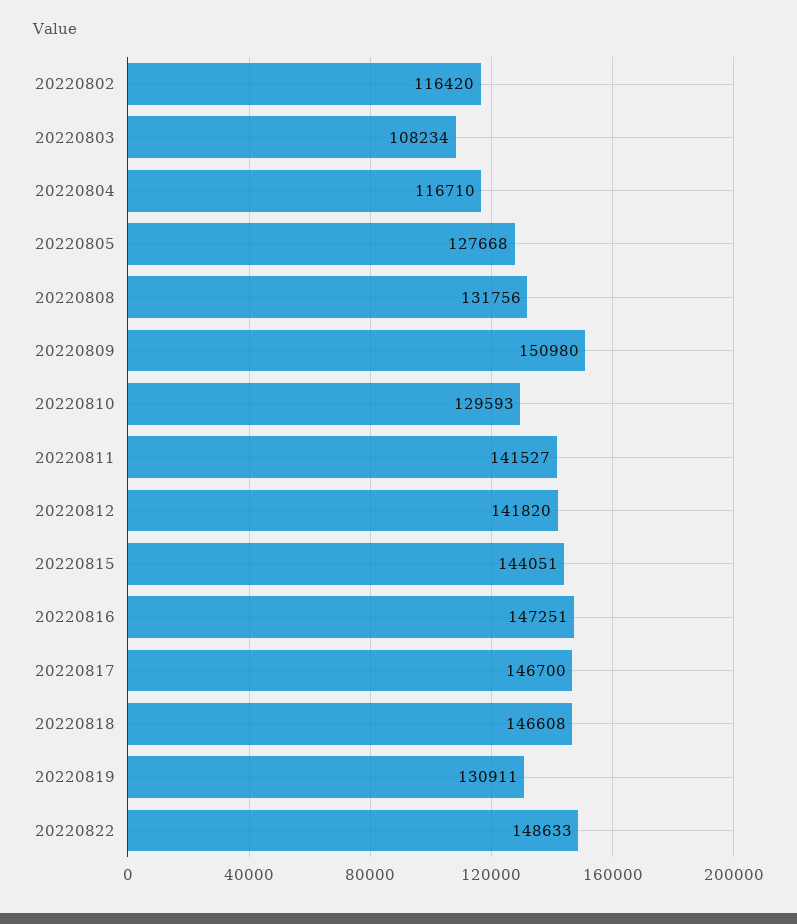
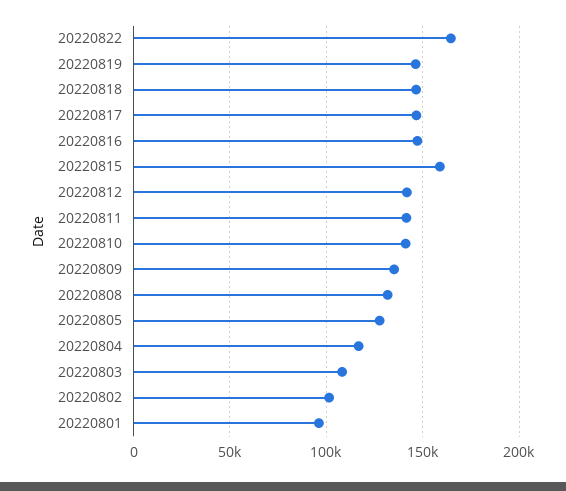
20220802: 116420 -> 100000
20220809: 150980 -> 135000
20220810: 129593 -> 140000
20220815: 144051 -> 160000
20220819: 130911 -> 145000
20220822: 148633 -> 165000
20220801: none -> 95000

